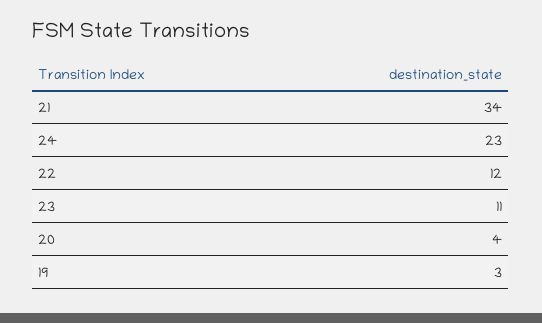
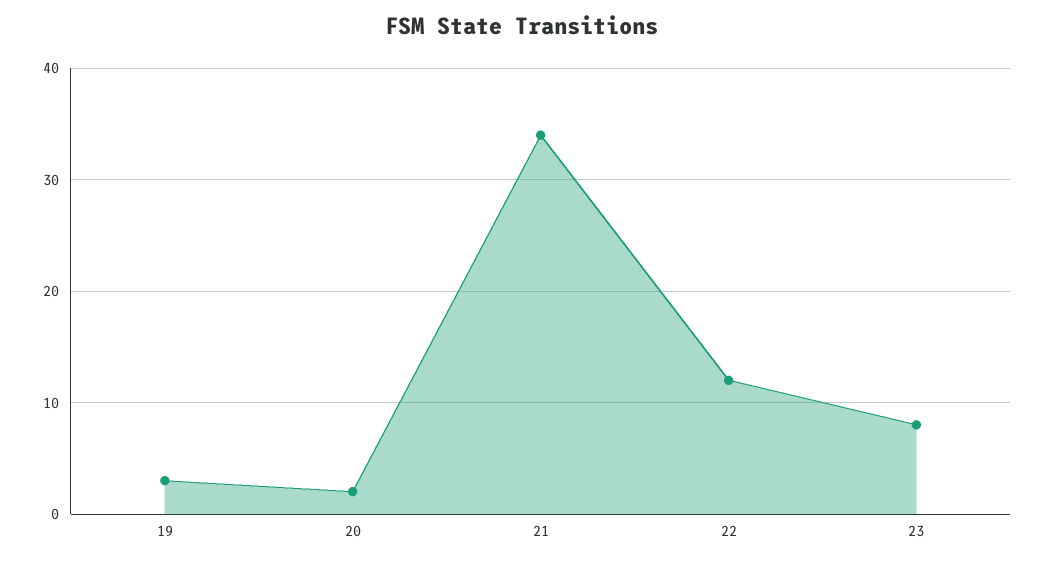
24: 23 -> none
23: 11 -> 8
20: 4 -> 2

